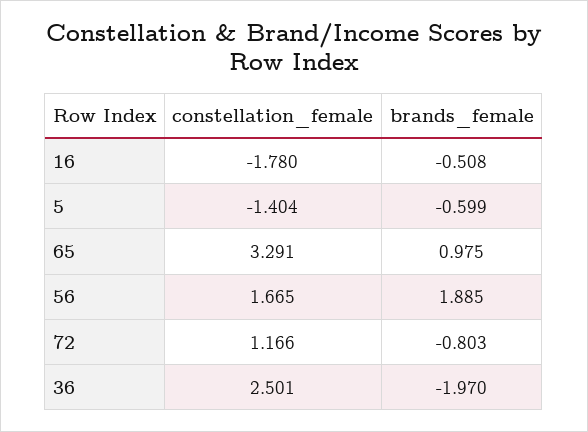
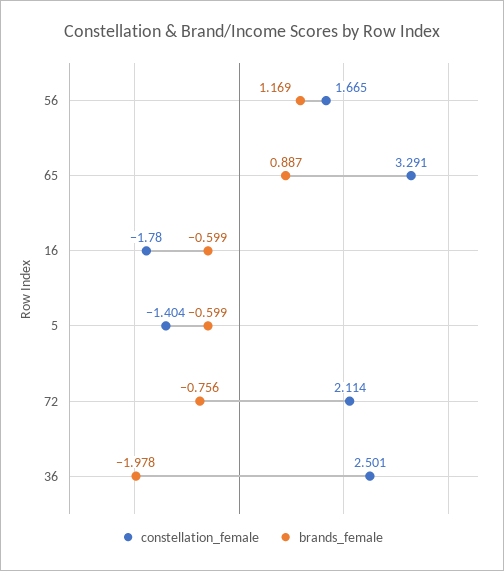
brands_female, 16: -0.508 -> -0.599
brands_female, 65: 0.975 -> 0.887
brands_female, 56: 1.885 -> 1.169
constellation_female, 72: 1.166 -> 2.114
brands_female, 72: -0.803 -> -0.756
brands_female, 36: -1.97 -> -1.978

